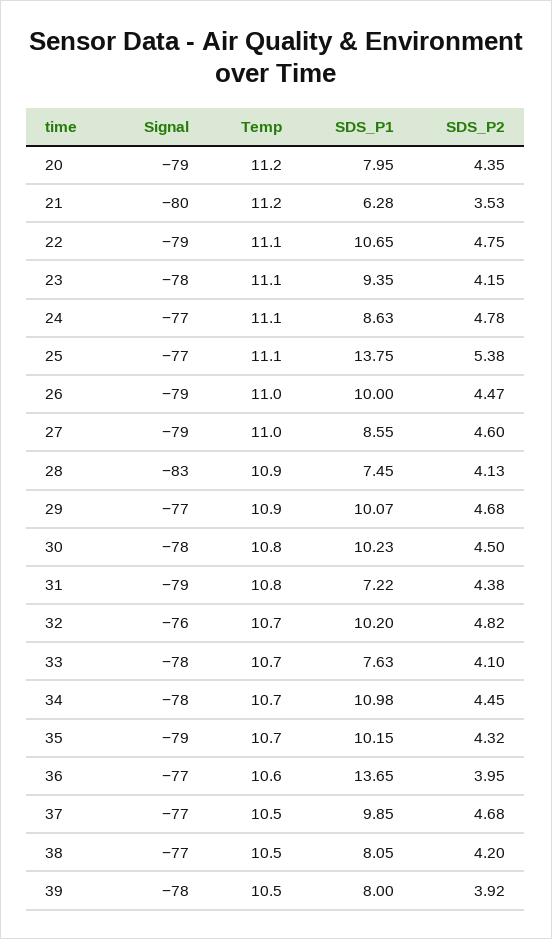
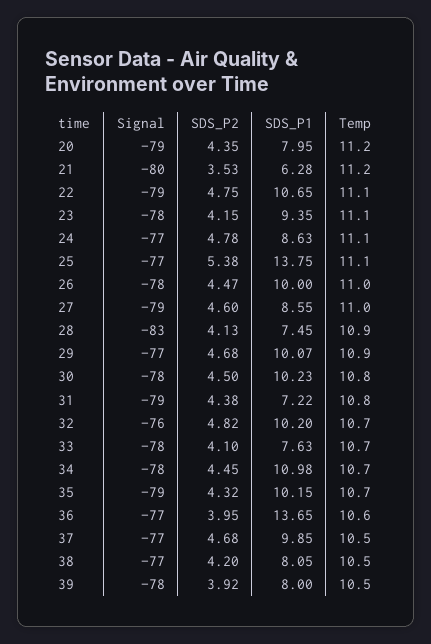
Signal, 26: -79 -> -78

